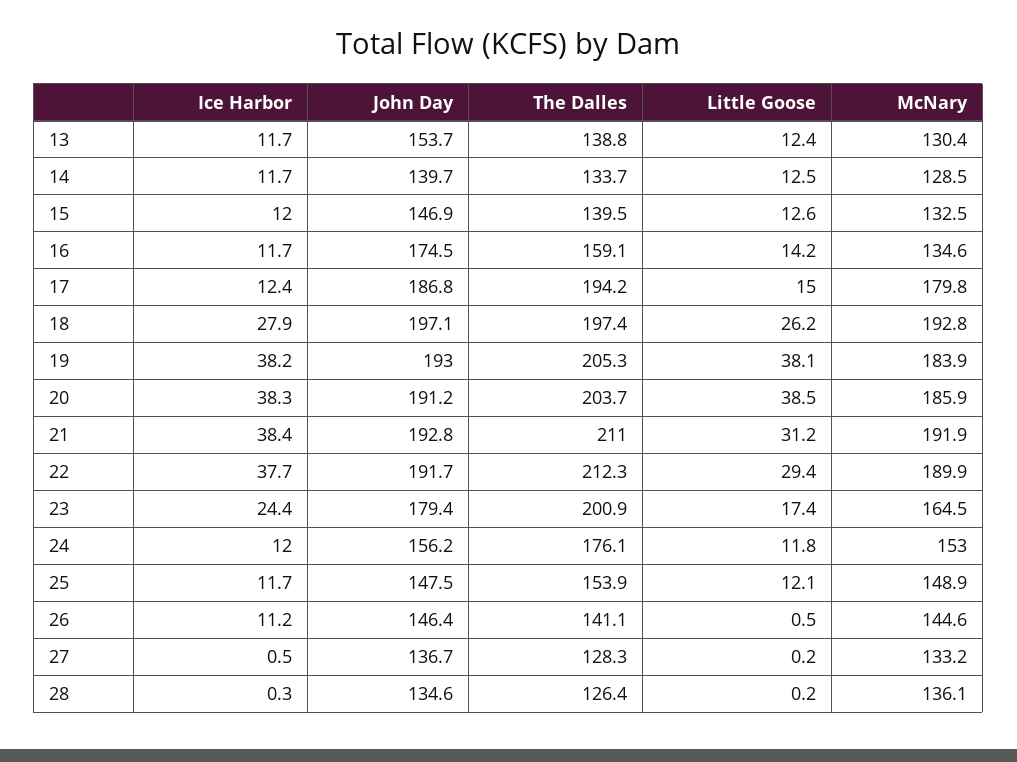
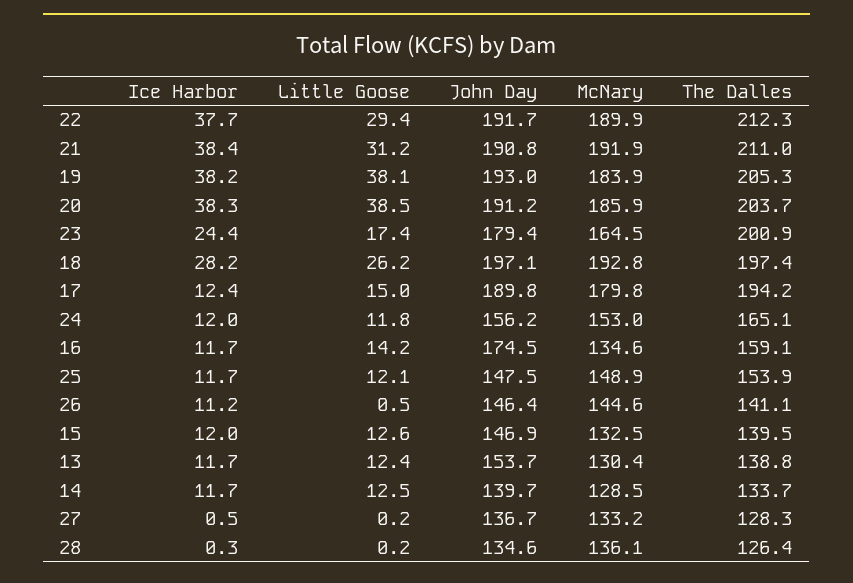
John Day, 17: 186.8 -> 189.8
Ice Harbor, 18: 27.9 -> 28.2
John Day, 21: 192.8 -> 190.8
The Dalles, 24: 176.1 -> 165.1

